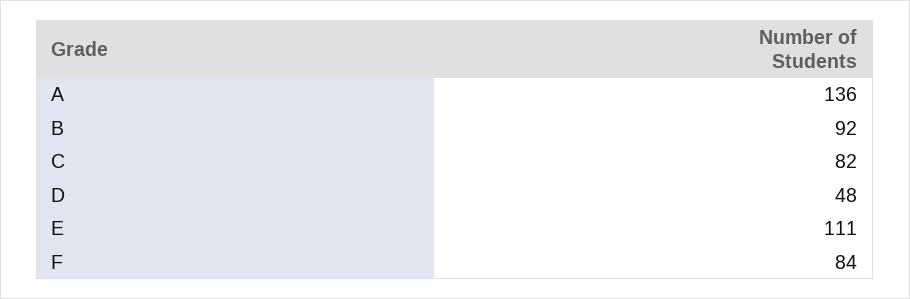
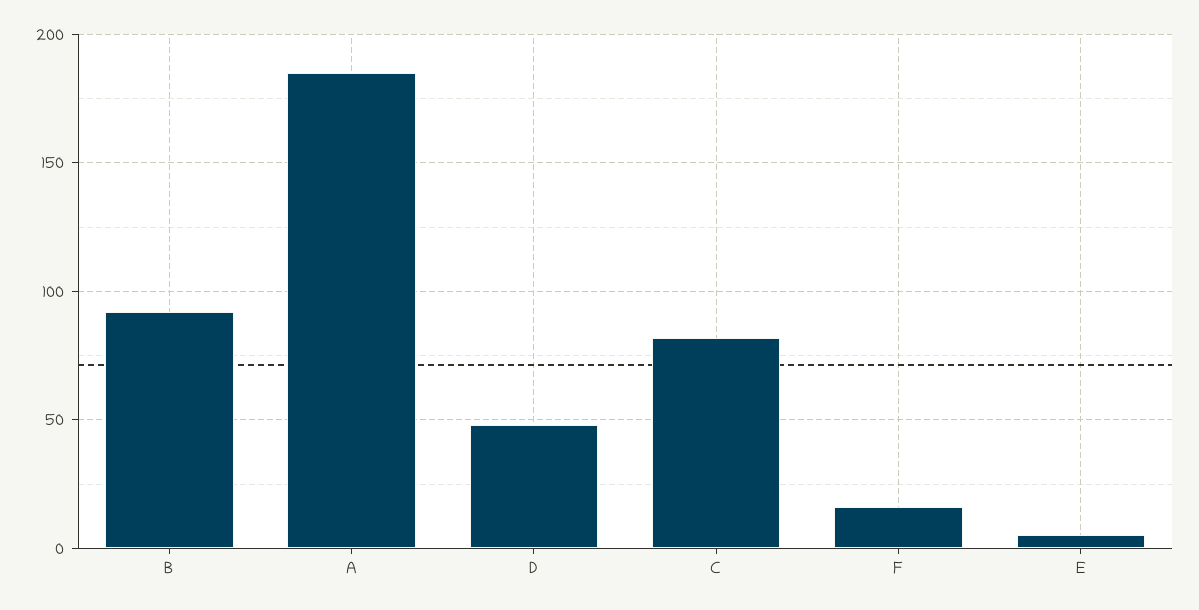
A: 136 -> 185
E: 111 -> 5
F: 84 -> 15

